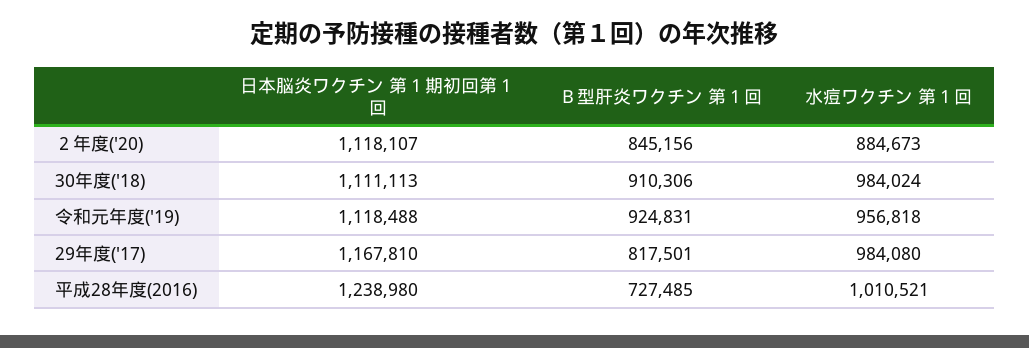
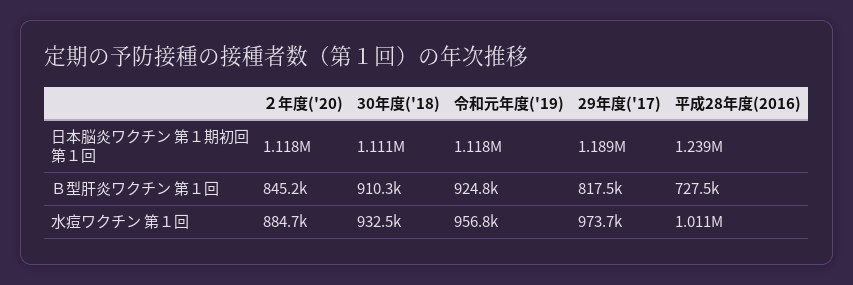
水痘ワクチン 第１回, 30年度('18): 984024 -> 932500
日本脳炎ワクチン 第１期初回第１回, 29年度('17): 1167810 -> 1189000
水痘ワクチン 第１回, 29年度('17): 984080 -> 973700

